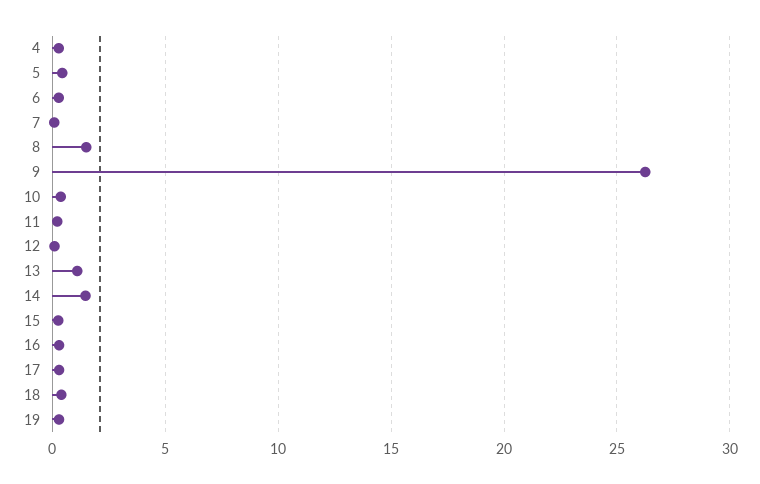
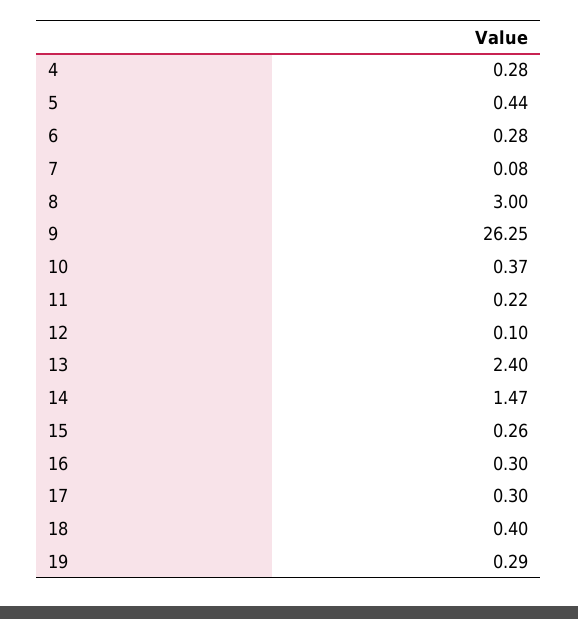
8: 1.5 -> 3
13: 1 -> 2.4

